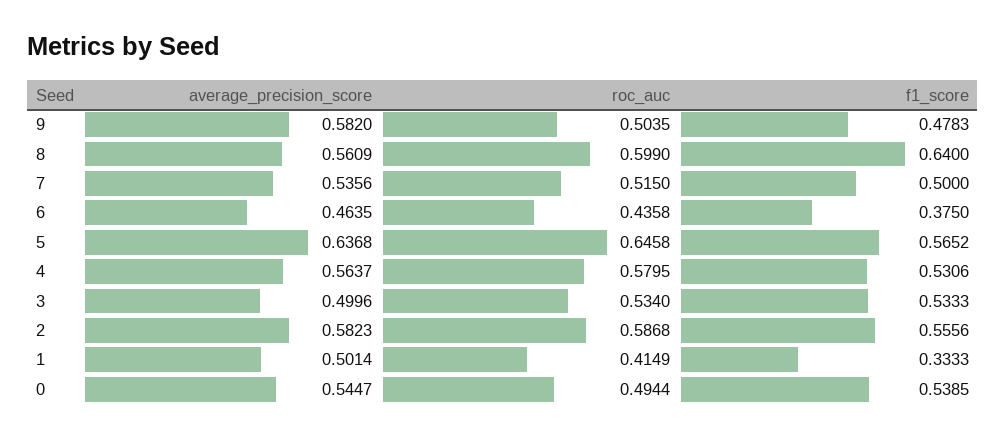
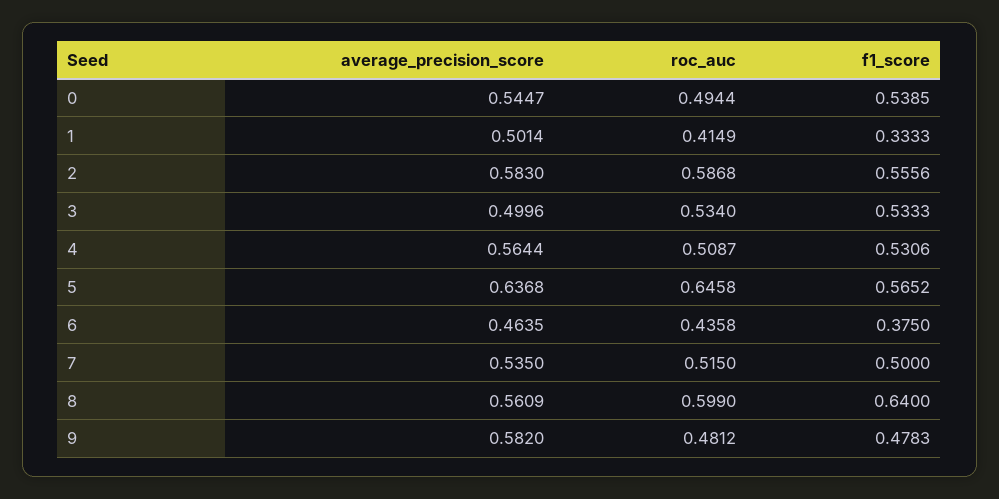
roc_auc, 9: 0.5035 -> 0.4812
average_precision_score, 7: 0.5356 -> 0.535
average_precision_score, 4: 0.5637 -> 0.5644
roc_auc, 4: 0.5795 -> 0.5087
average_precision_score, 2: 0.5823 -> 0.583

